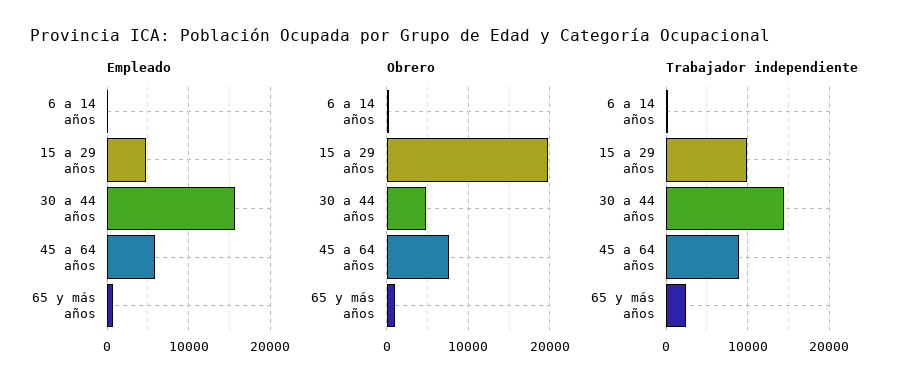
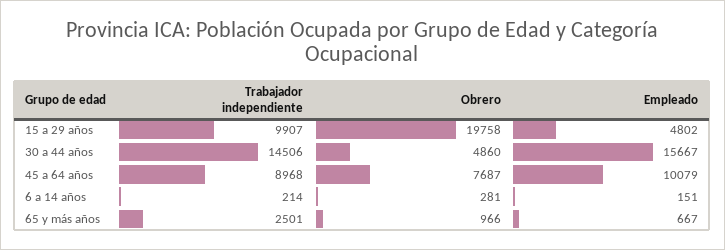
Empleado, 45 a 64 años: 6000 -> 10079

